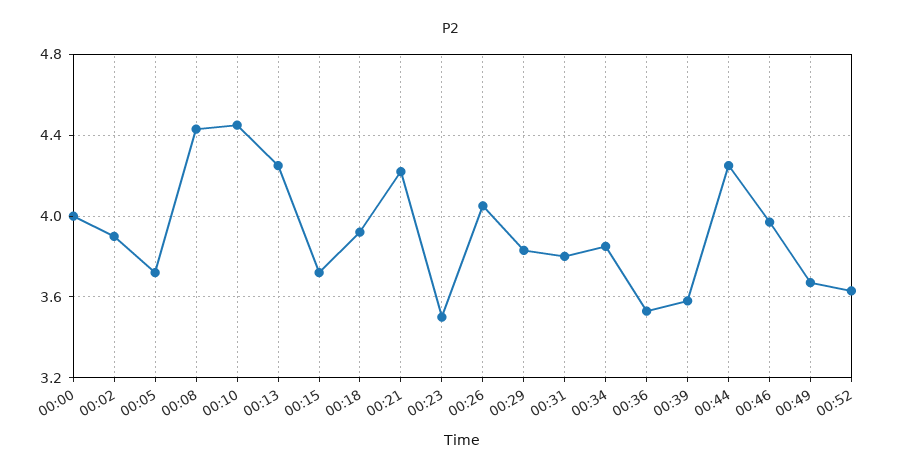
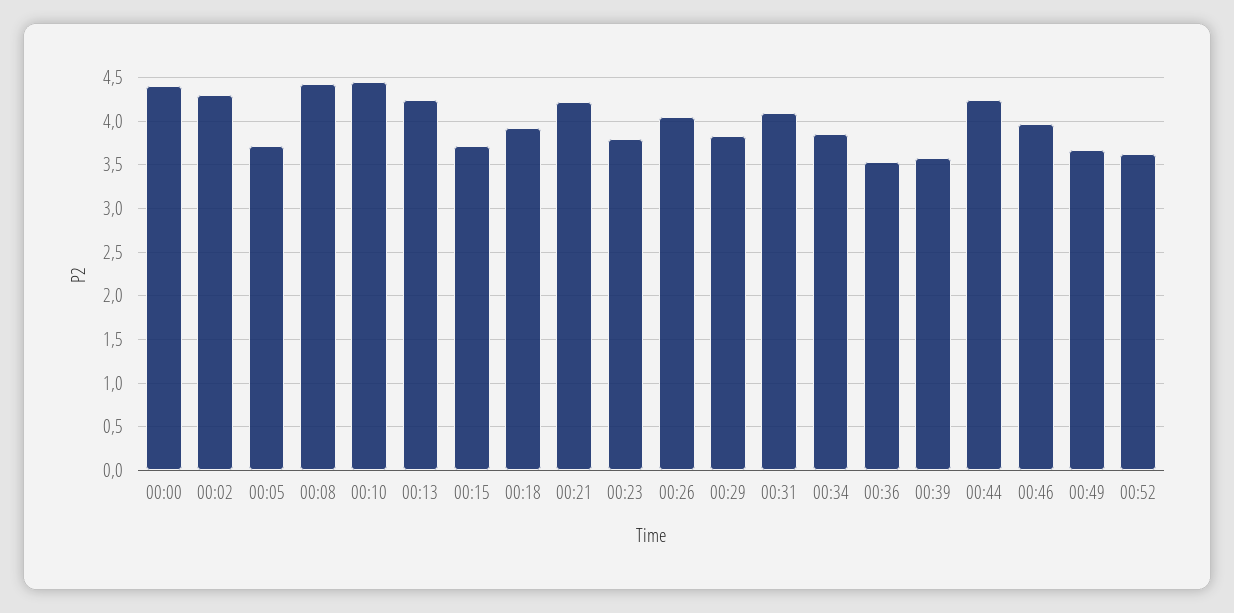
00:00: 4 -> 4.4
00:02: 3.9 -> 4.3
00:23: 3.5 -> 3.8
00:31: 3.8 -> 4.1

